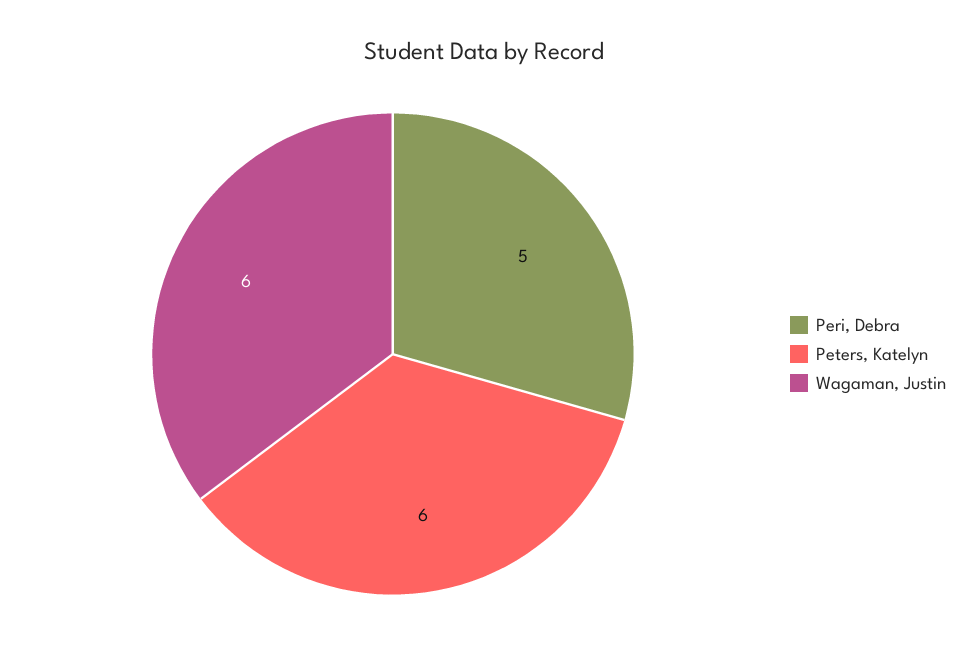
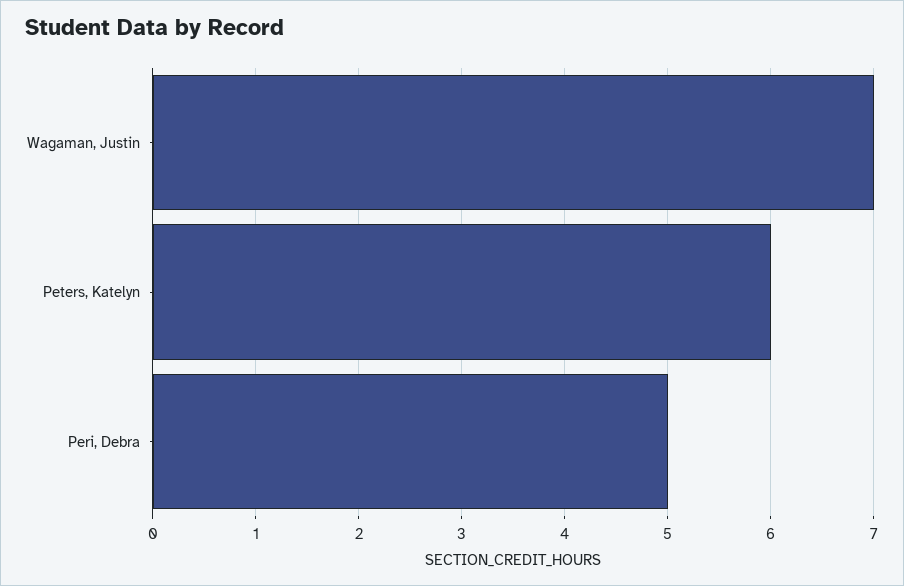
Wagaman, Justin: 6 -> 7

